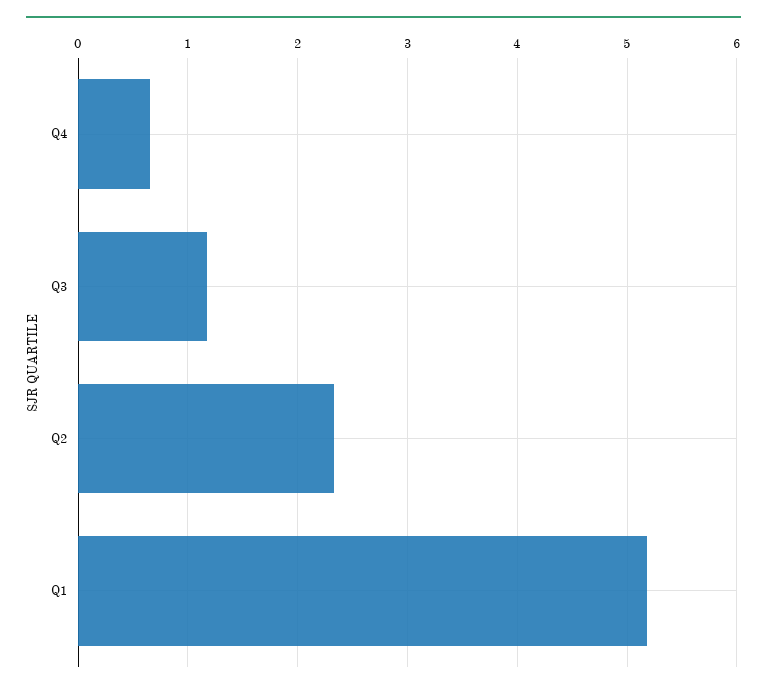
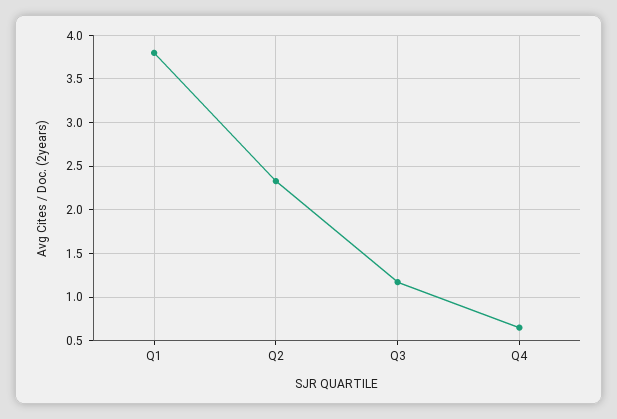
Q1: 5.2 -> 3.8

